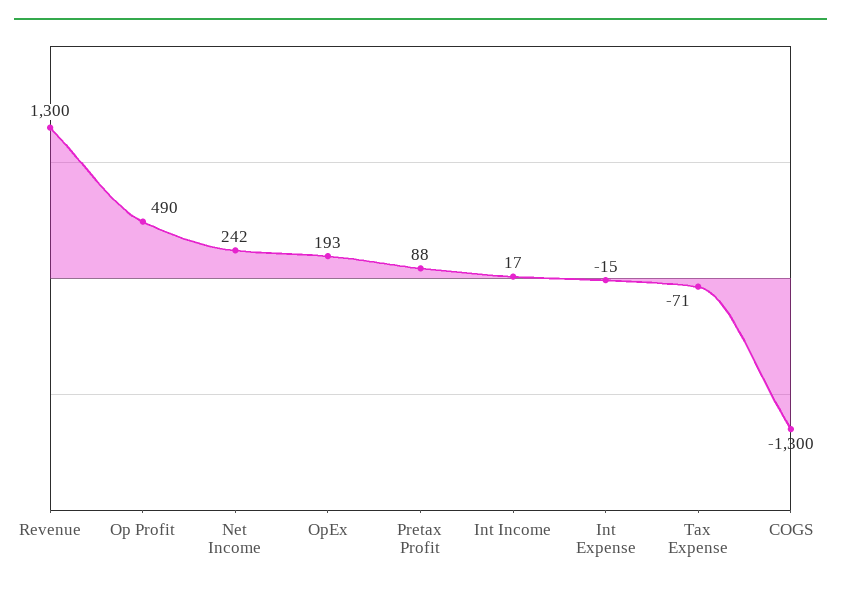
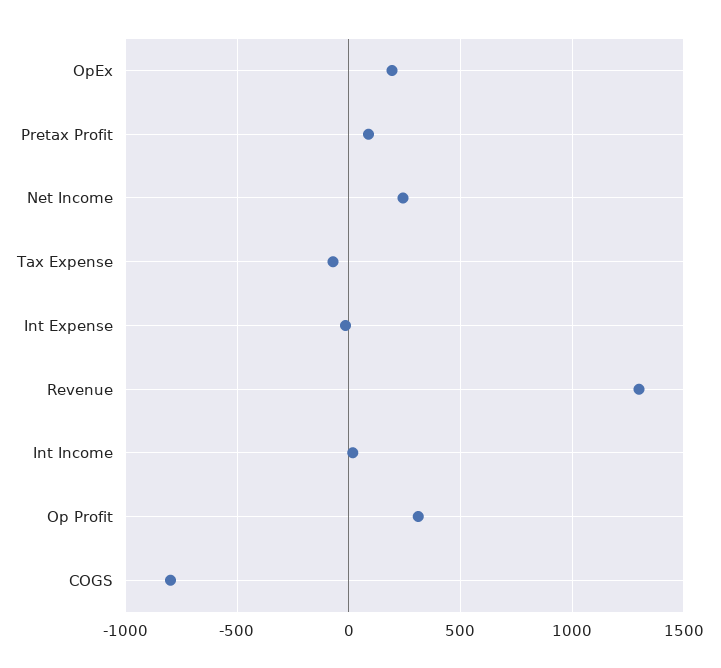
Op Profit: 490 -> 300
COGS: -1300 -> -800

